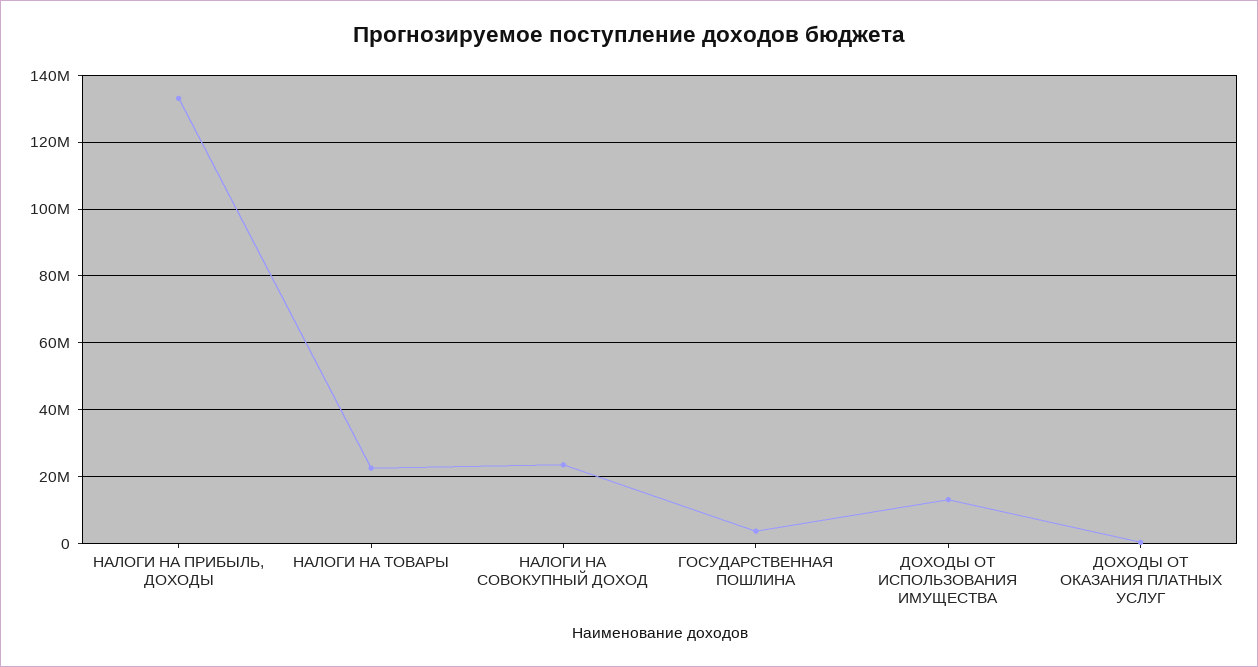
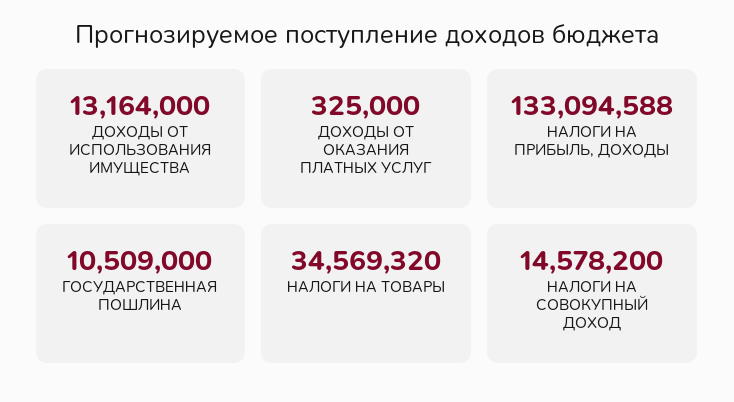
НАЛОГИ НА ТОВАРЫ: 22000000 -> 34569320
НАЛОГИ НА СОВОКУПНЫЙ ДОХОД: 24000000 -> 14578200
ГОСУДАРСТВЕННАЯ ПОШЛИНА: 4000000 -> 10509000

